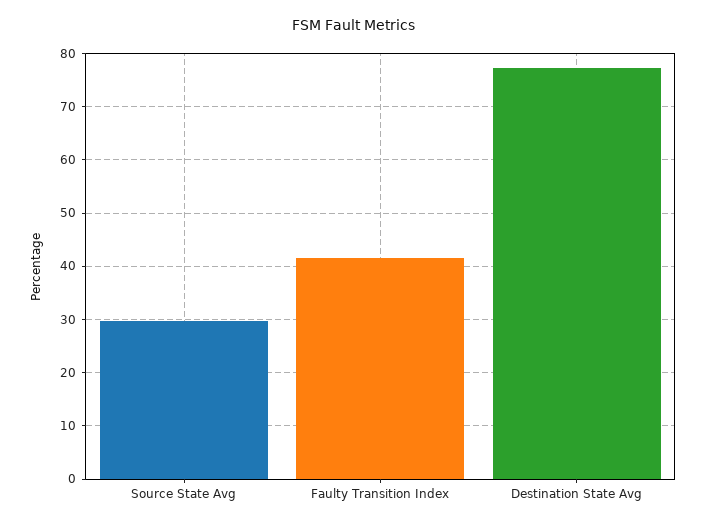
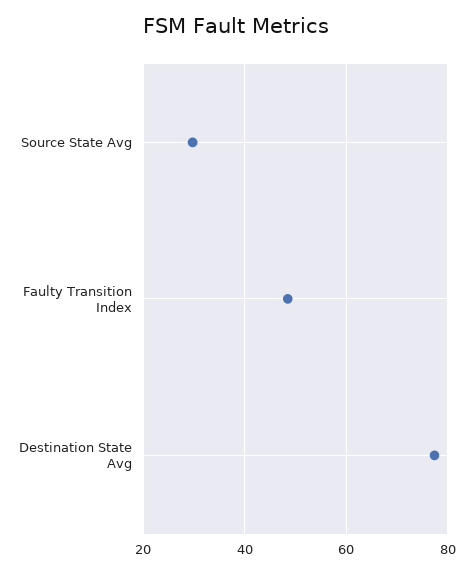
Faulty Transition Index: 42 -> 48

